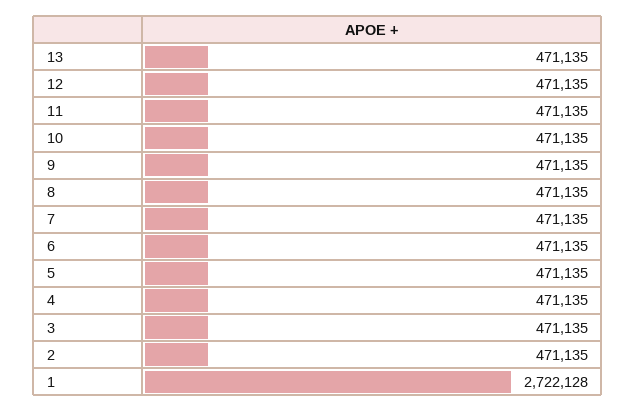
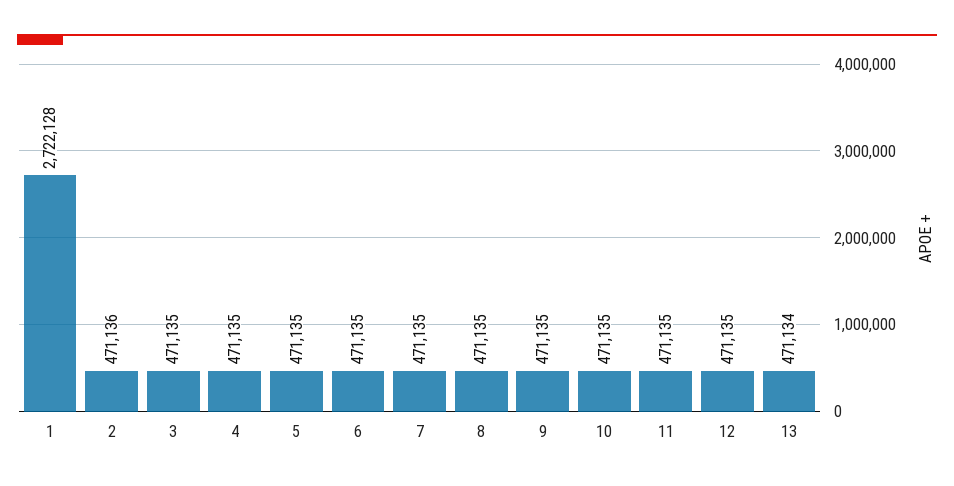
13: 471135 -> 471134
2: 471135 -> 471136

